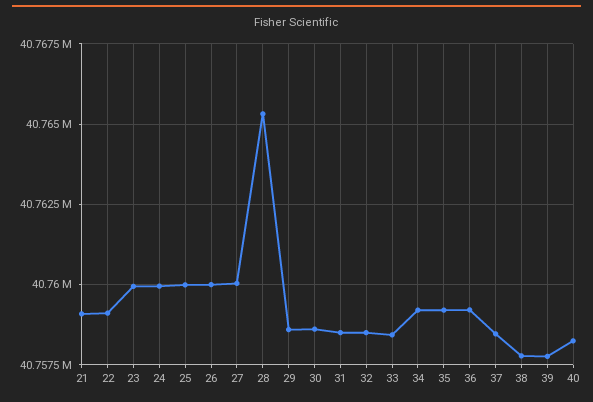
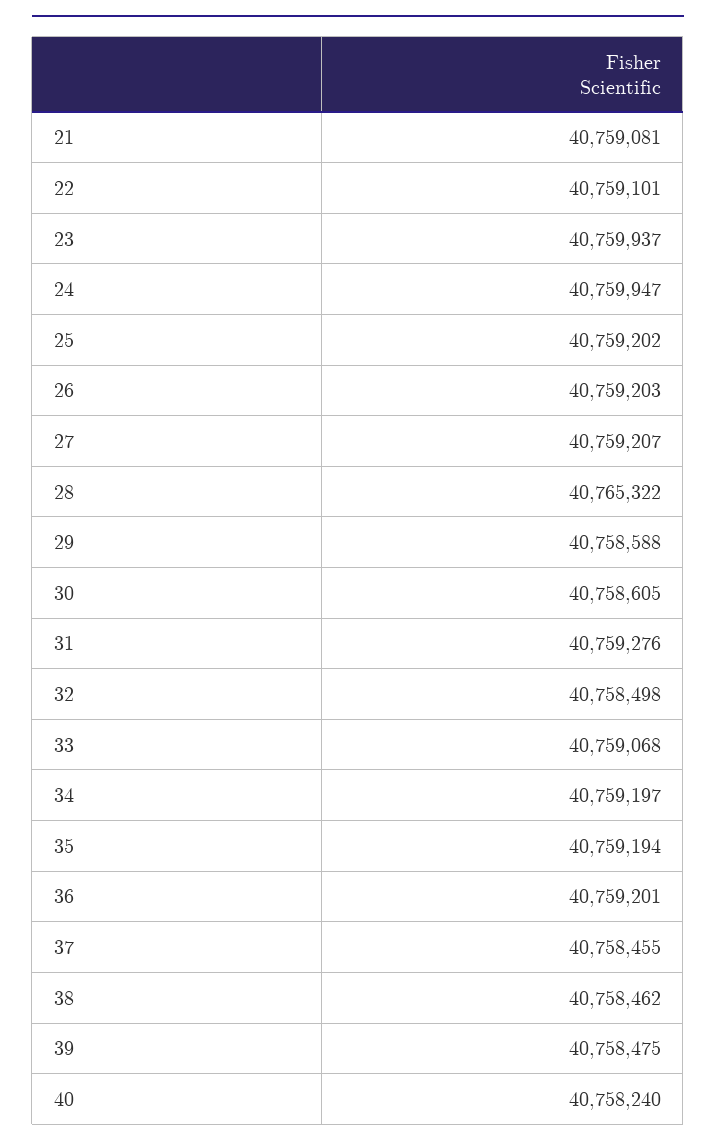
25: 40760000 -> 40759202
26: 40760000 -> 40759203
27: 40760000 -> 40759207
31: 40758500 -> 40759276
33: 40758500 -> 40759068
38: 40757750 -> 40758462
39: 40757750 -> 40758475

